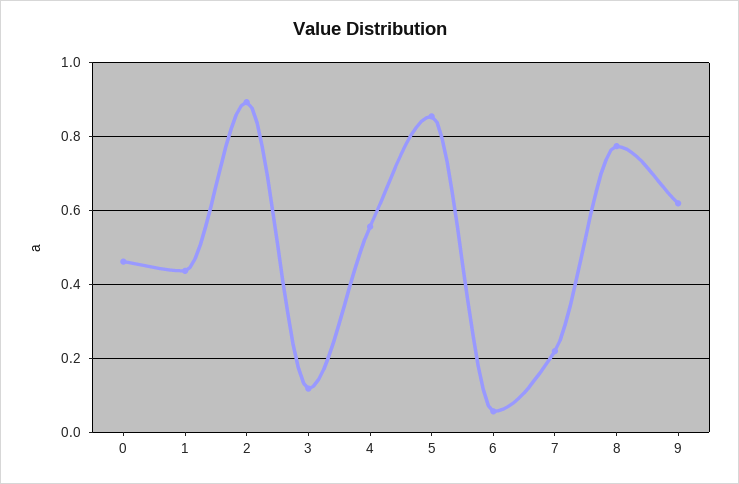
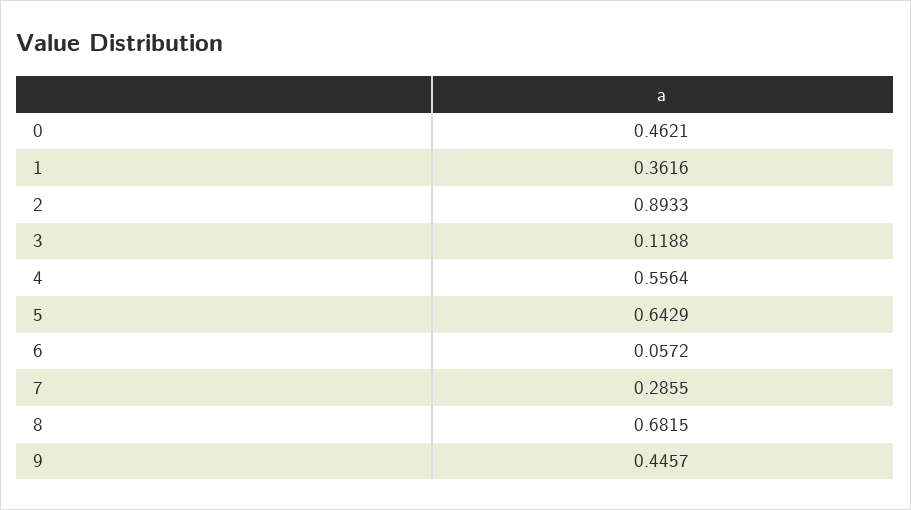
1: 0.44 -> 0.3616
5: 0.86 -> 0.6429
7: 0.22 -> 0.2855
8: 0.78 -> 0.6815
9: 0.62 -> 0.4457

